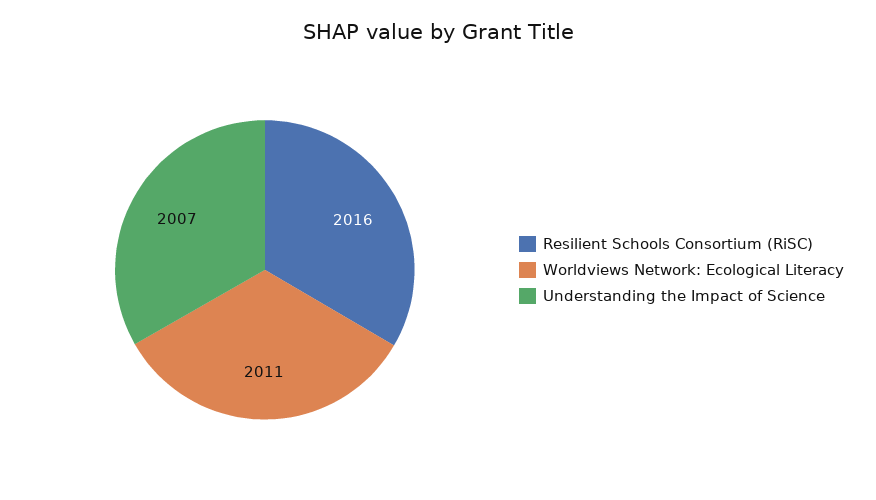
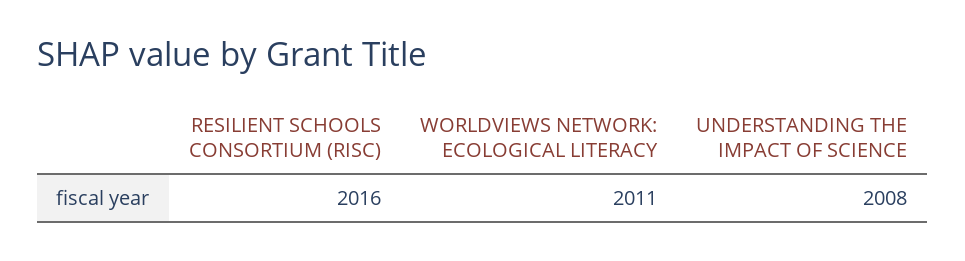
Understanding the Impact of Science: 2007 -> 2008

